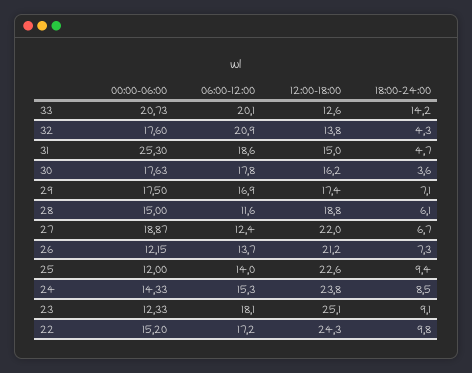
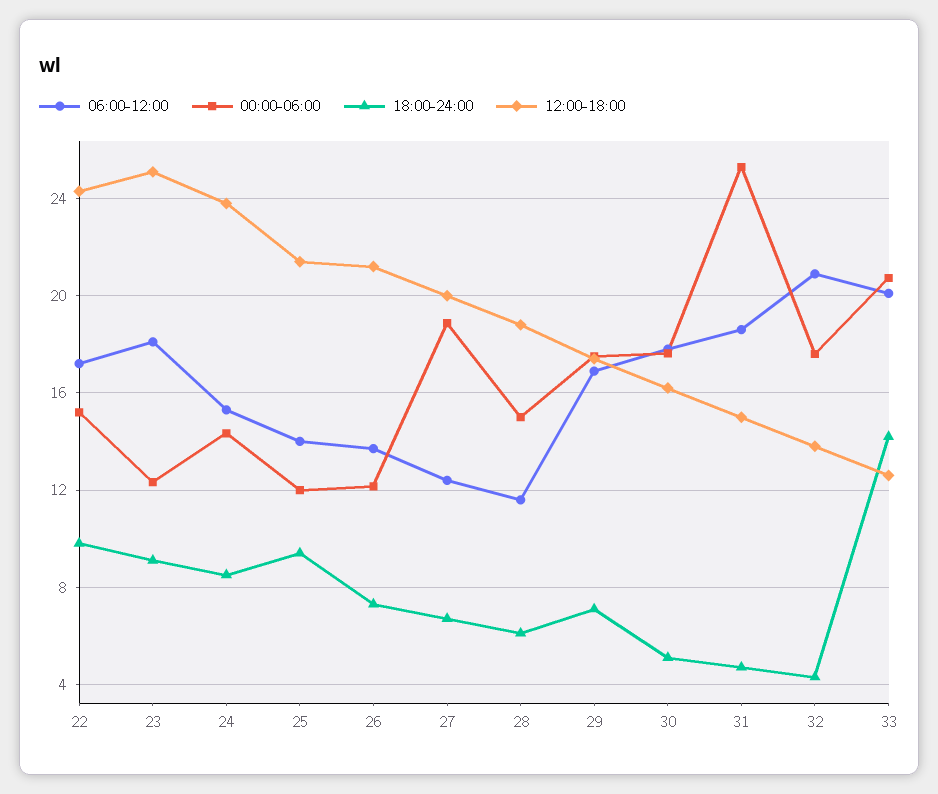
18:00-24:00, 30: 3.6 -> 5
12:00-18:00, 27: 22 -> 20
12:00-18:00, 25: 22.6 -> 21.5

